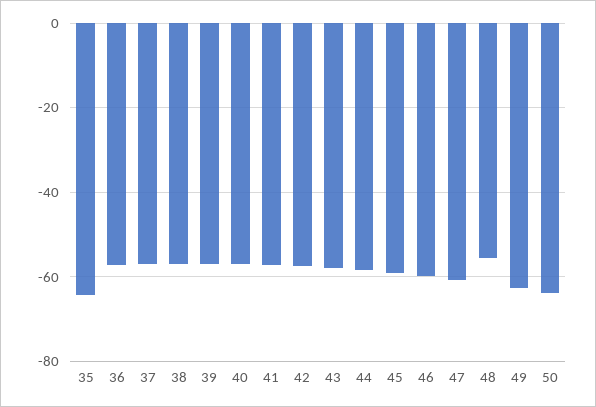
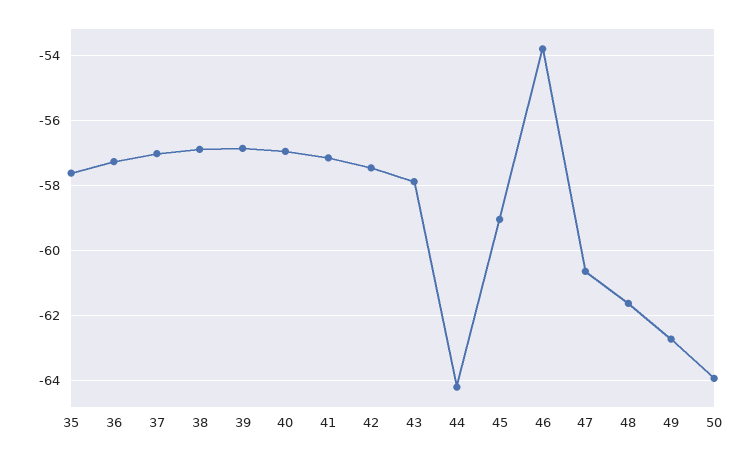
35: -64 -> -57.6
44: -58 -> -64.2
46: -60 -> -53.8
48: -56 -> -61.6

